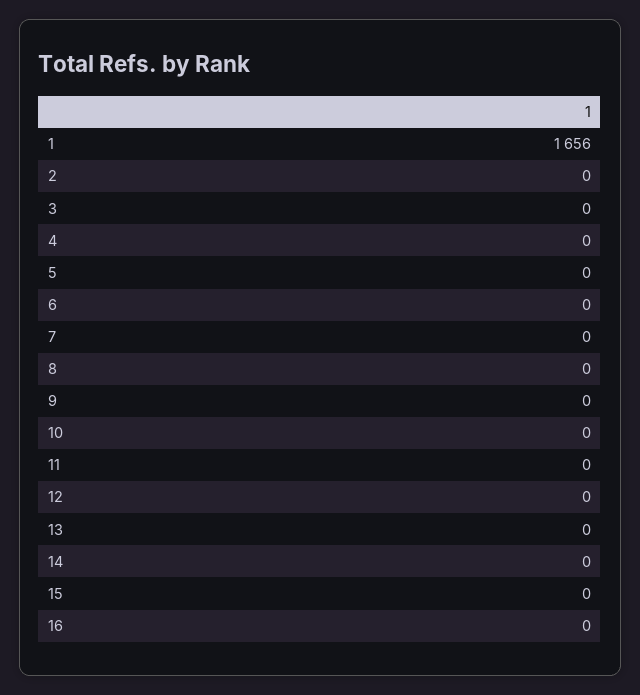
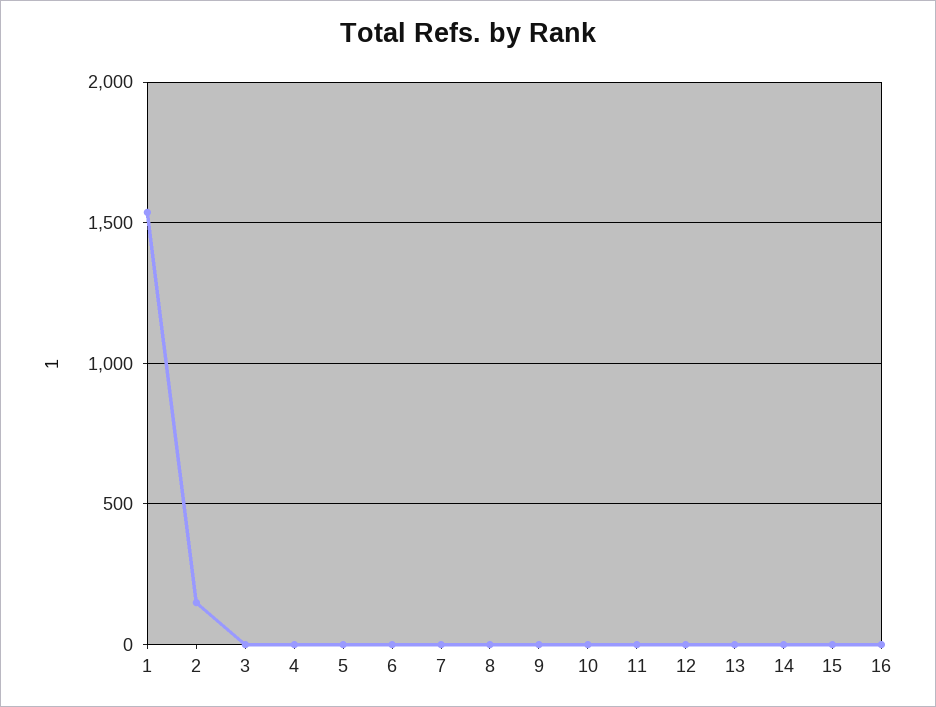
1: 1656 -> 1550
2: 0 -> 150

